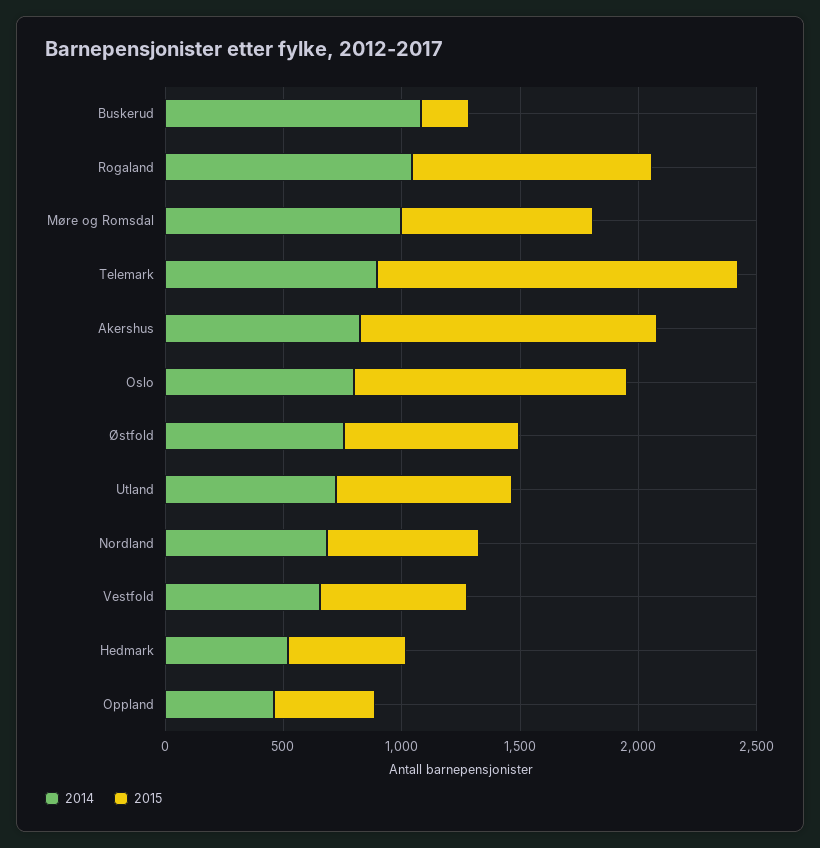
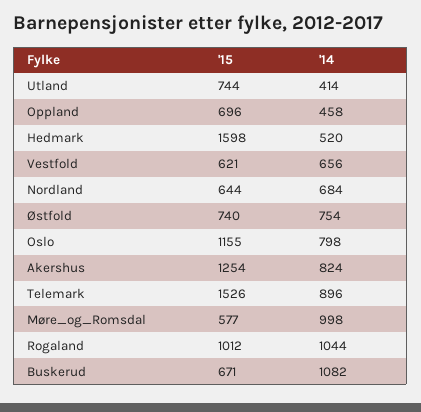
2015, Buskerud: 200 -> 671
2015, Møre og Romsdal: 800 -> 577
2014, Utland: 700 -> 414
2015, Hedmark: 500 -> 1598
2015, Oppland: 400 -> 696

